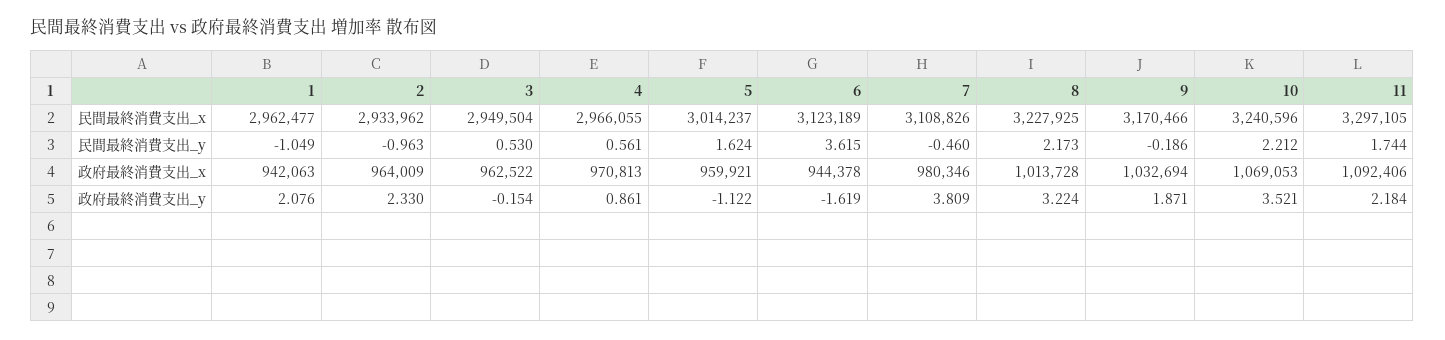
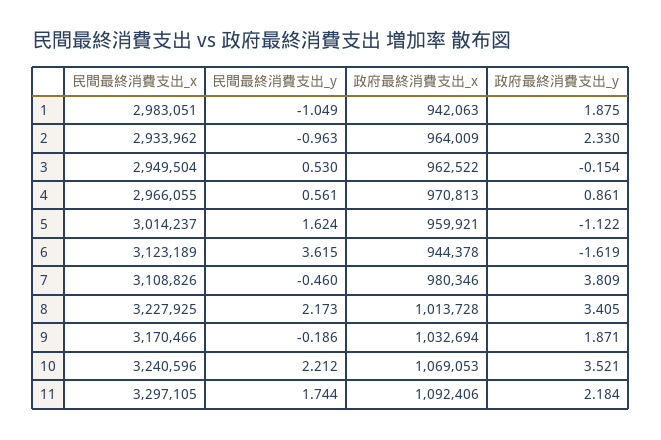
1, 民間最終消費支出_x: 2962477 -> 2983051
1, 政府最終消費支出_y: 2.076 -> 1.875
8, 政府最終消費支出_y: 3.224 -> 3.405

